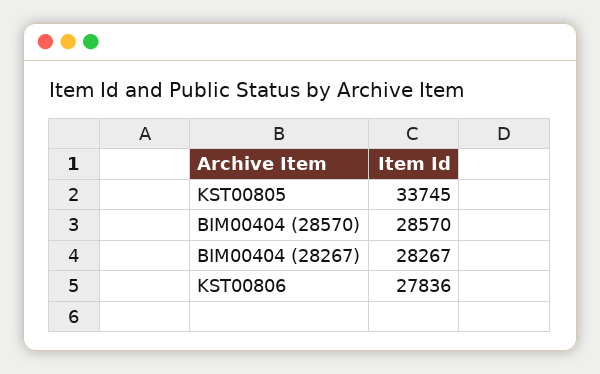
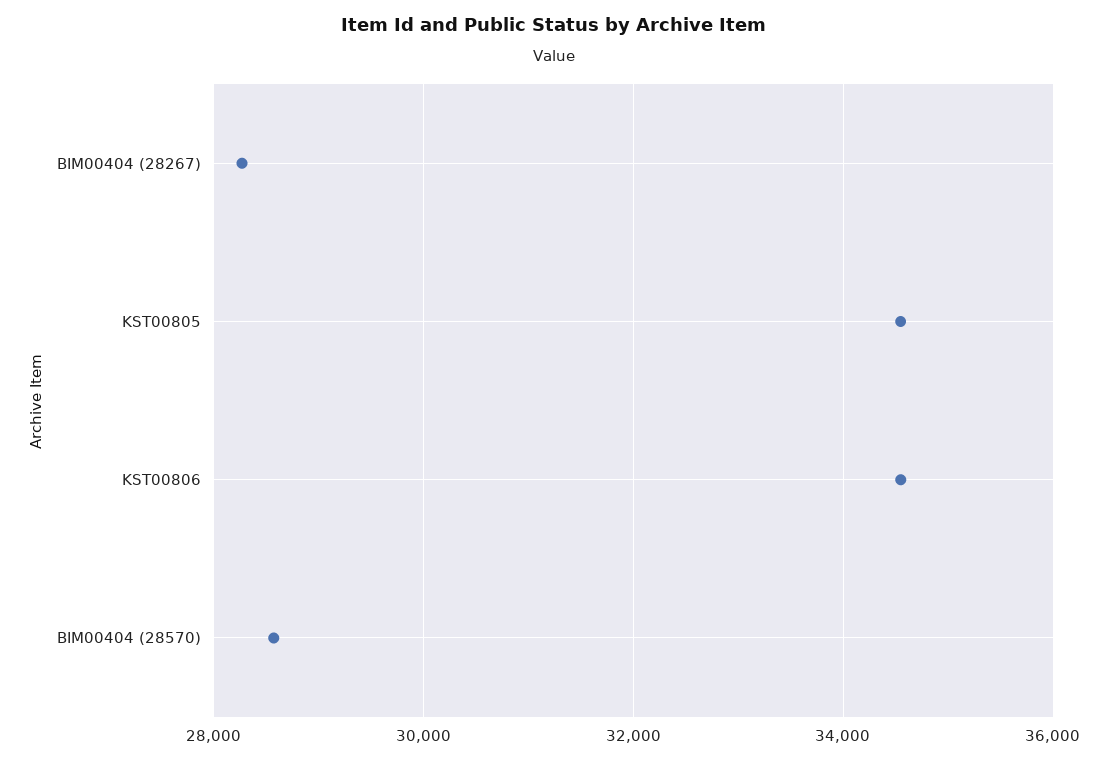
KST00805: 33745 -> 34600
KST00806: 27836 -> 34600

